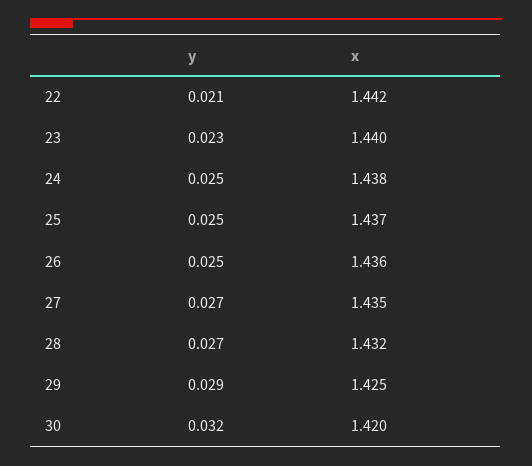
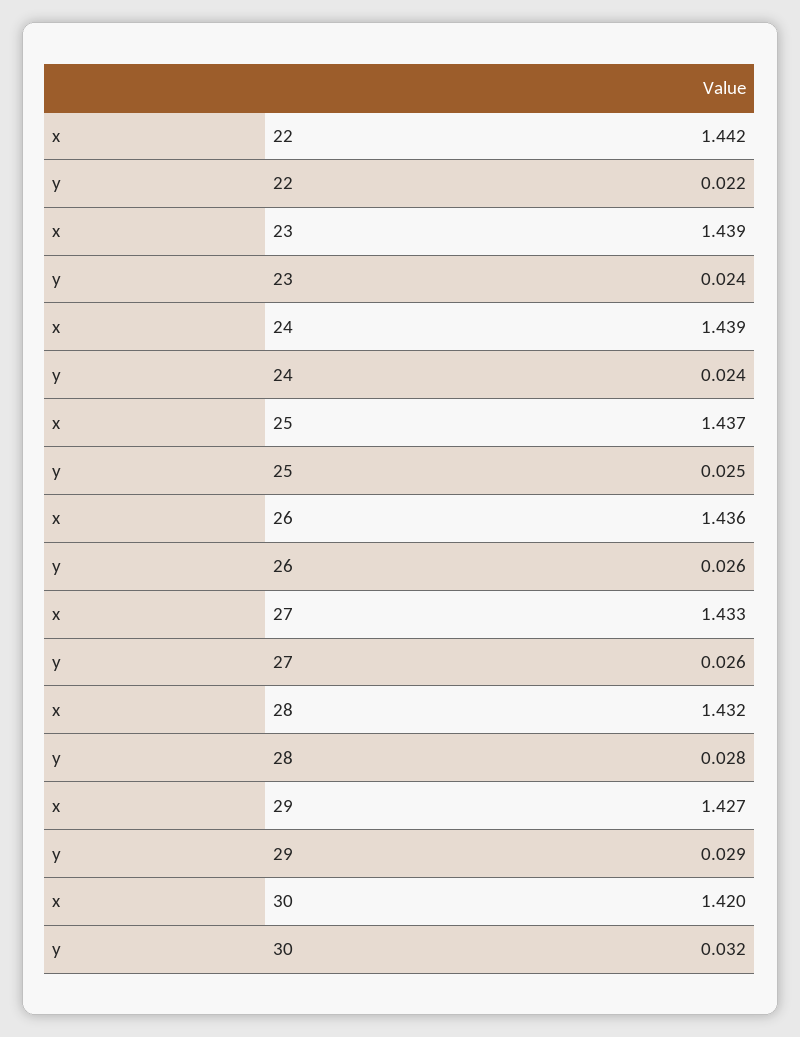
y, 22: 0.021 -> 0.022
y, 23: 0.023 -> 0.024
x, 23: 1.44 -> 1.439
y, 24: 0.025 -> 0.024
x, 24: 1.438 -> 1.439
y, 26: 0.025 -> 0.026
y, 27: 0.027 -> 0.026
x, 27: 1.435 -> 1.433
y, 28: 0.027 -> 0.028
x, 29: 1.425 -> 1.427

